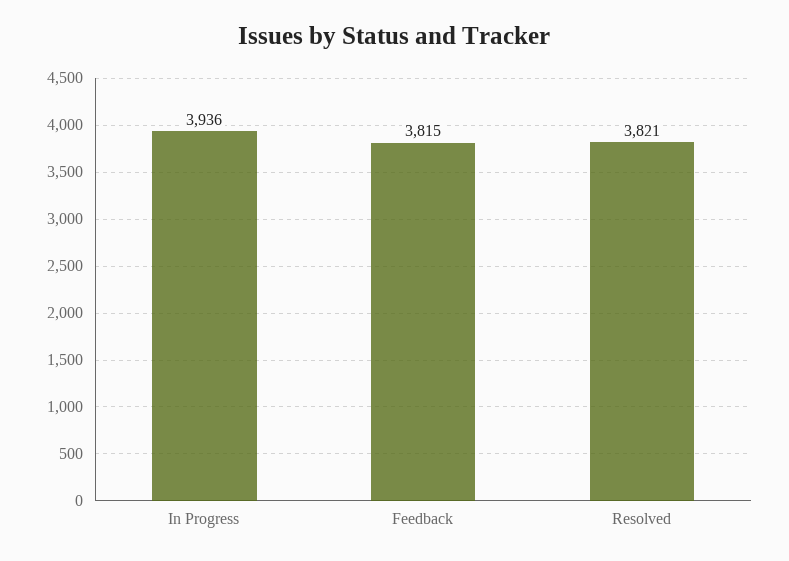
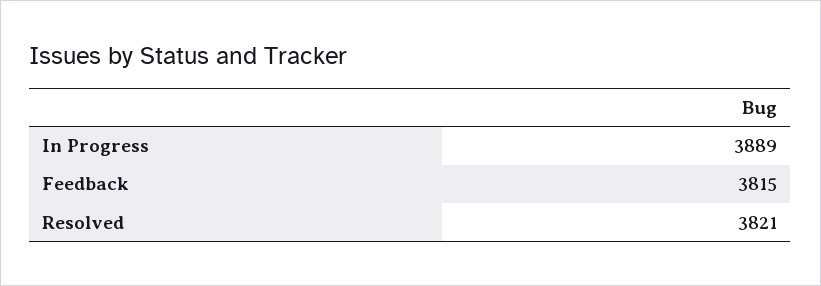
In Progress: 3936 -> 3889

